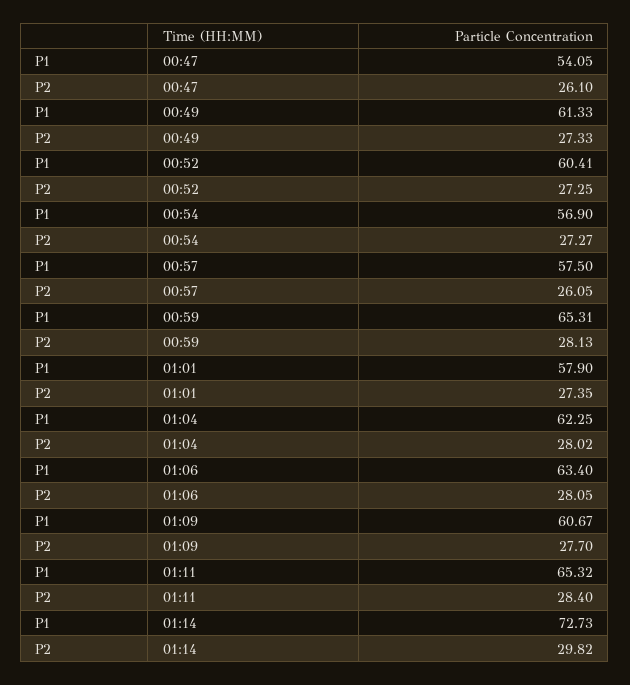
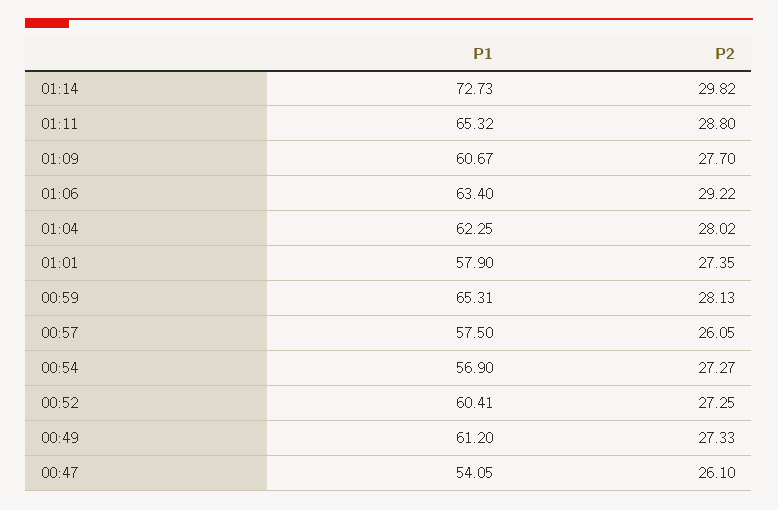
P1, 00:49: 61.33 -> 61.2
P2, 01:06: 28.05 -> 29.22
P2, 01:11: 28.4 -> 28.8

